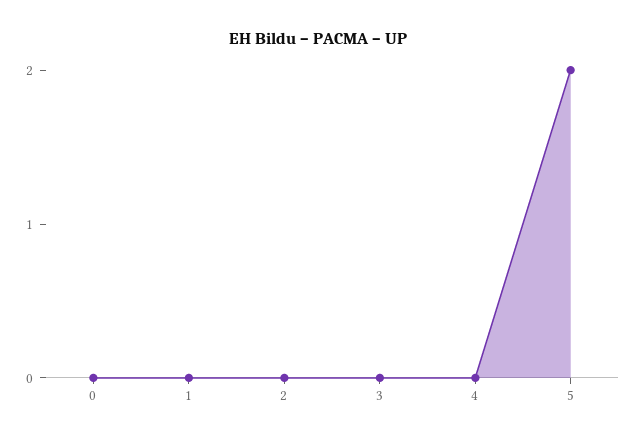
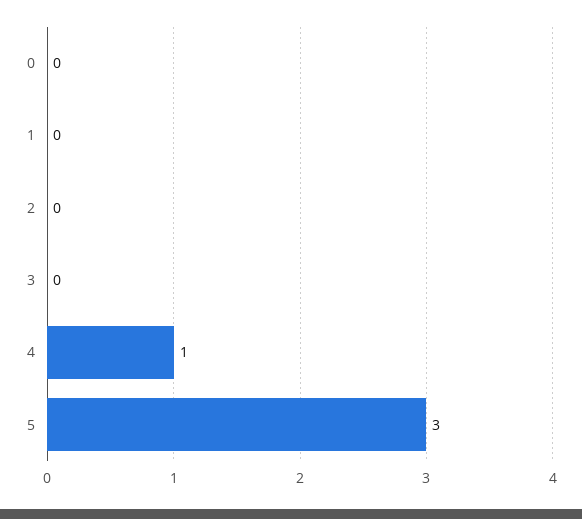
4: 0 -> 1
5: 2 -> 3

